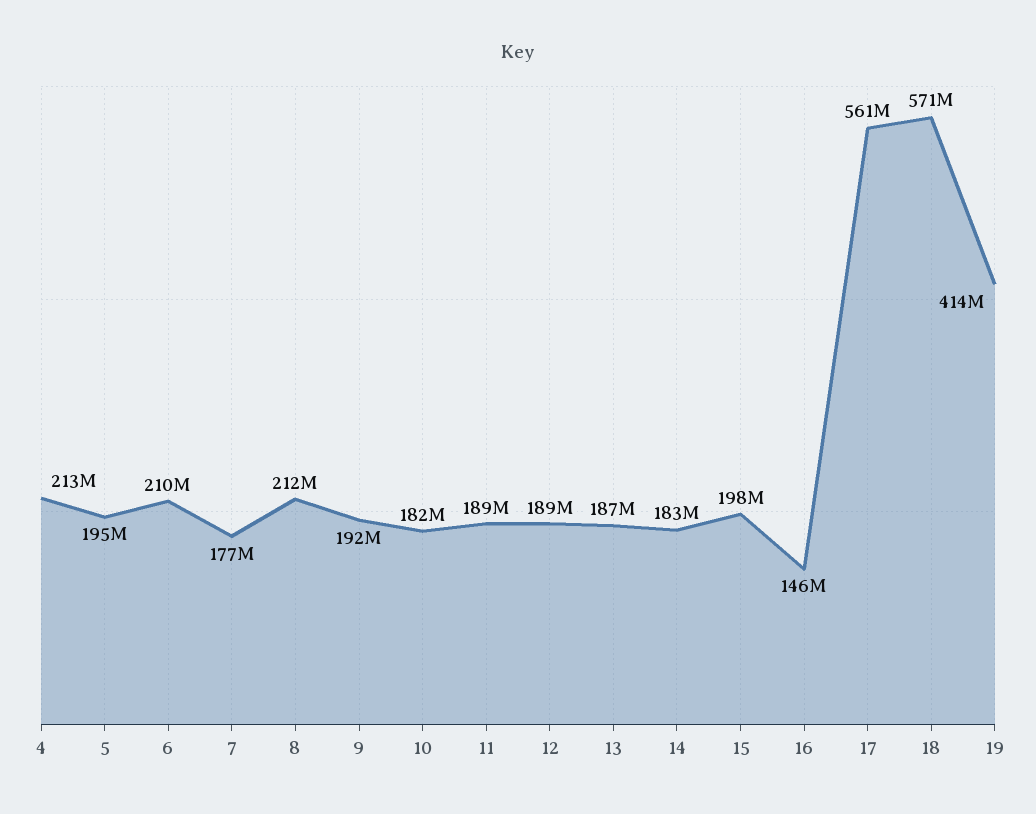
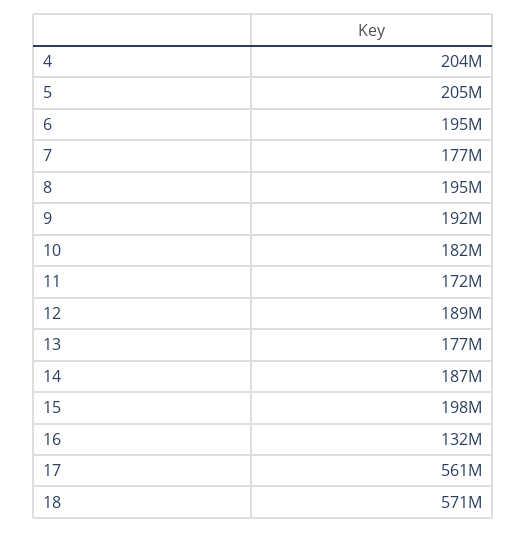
4: 213000000 -> 204000000
5: 195000000 -> 205000000
6: 210000000 -> 195000000
8: 212000000 -> 195000000
11: 189000000 -> 172000000
13: 187000000 -> 177000000
14: 183000000 -> 187000000
16: 146000000 -> 132000000
19: 414000000 -> none

